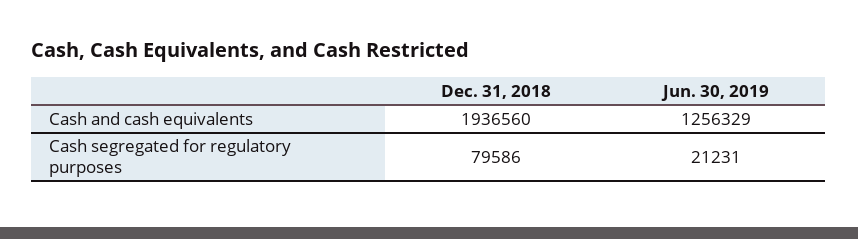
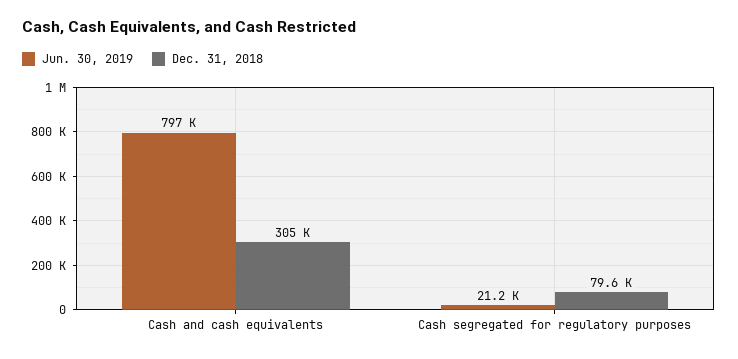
Dec. 31, 2018, Cash and cash equivalents: 1936560 -> 305000
Jun. 30, 2019, Cash and cash equivalents: 1256329 -> 797000

